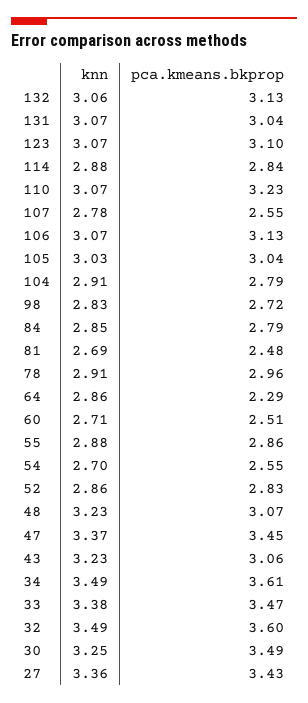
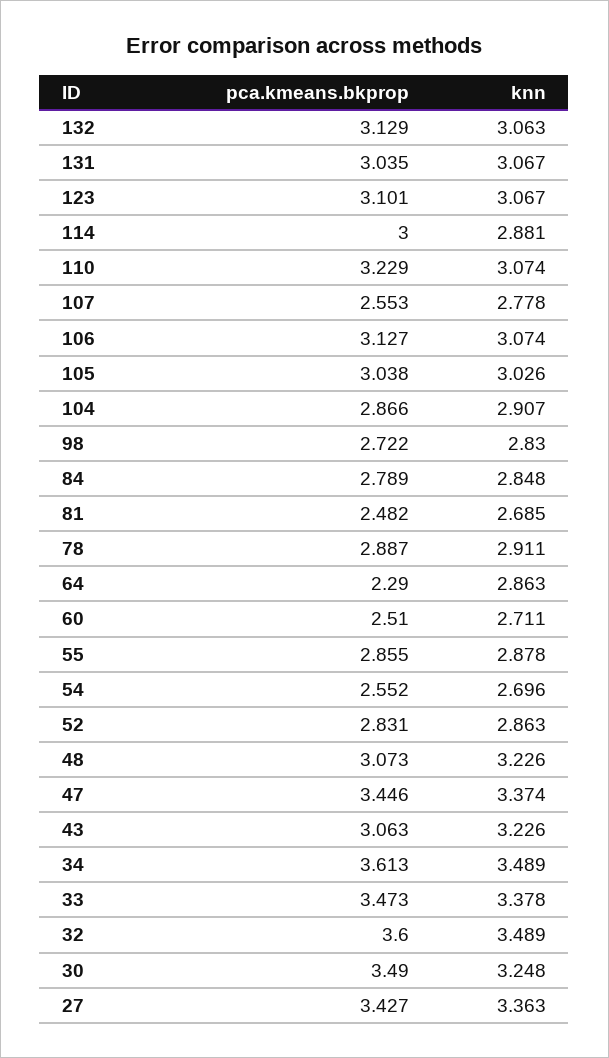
pca.kmeans.bkprop, 114: 2.84 -> 3
pca.kmeans.bkprop, 104: 2.79 -> 2.866
pca.kmeans.bkprop, 78: 2.96 -> 2.887

